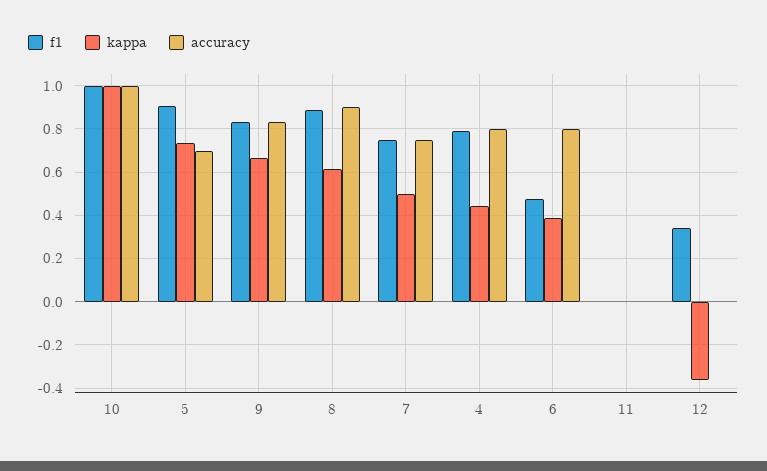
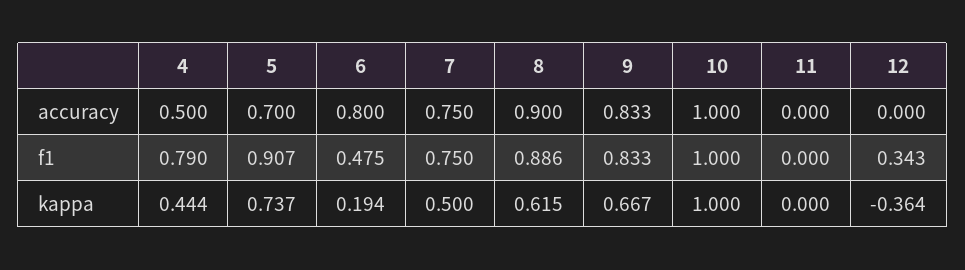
accuracy, 4: 0.8 -> 0.5
kappa, 6: 0.4 -> 0.194

